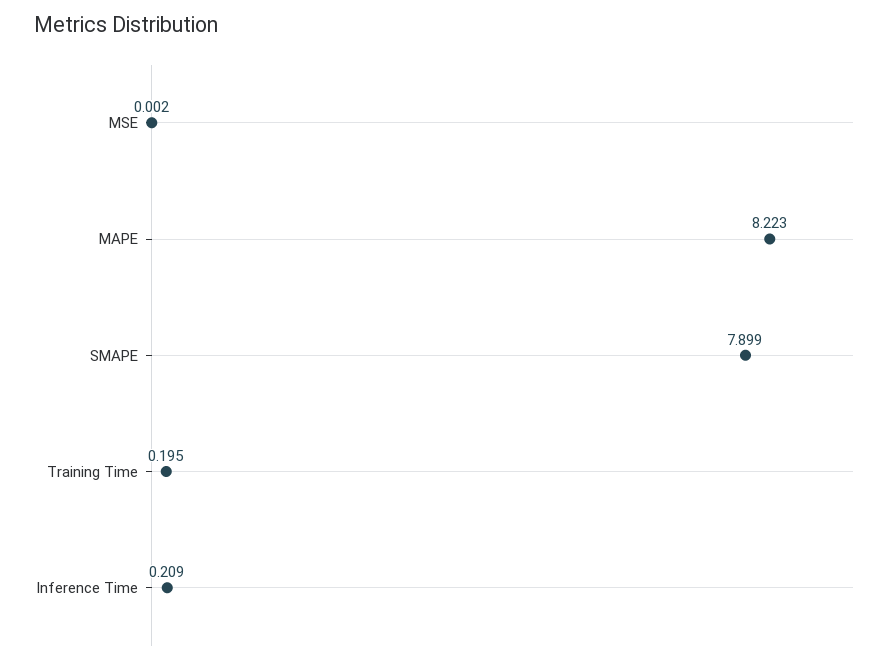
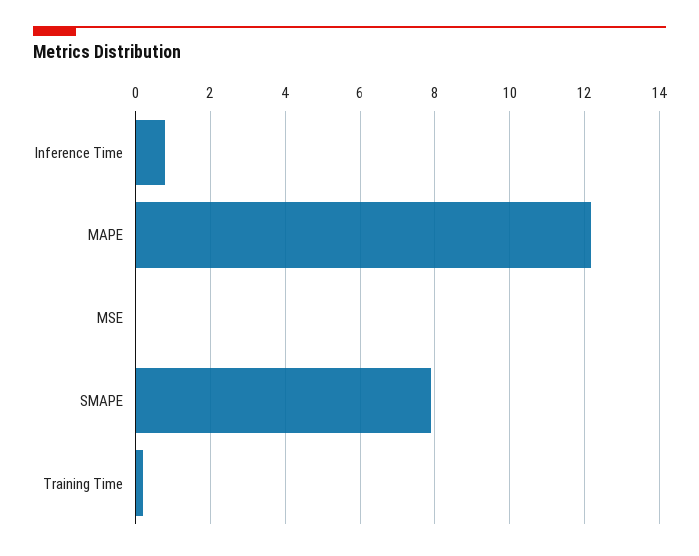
MAPE: 8.223 -> 12.2
Inference Time: 0.209 -> 0.8

